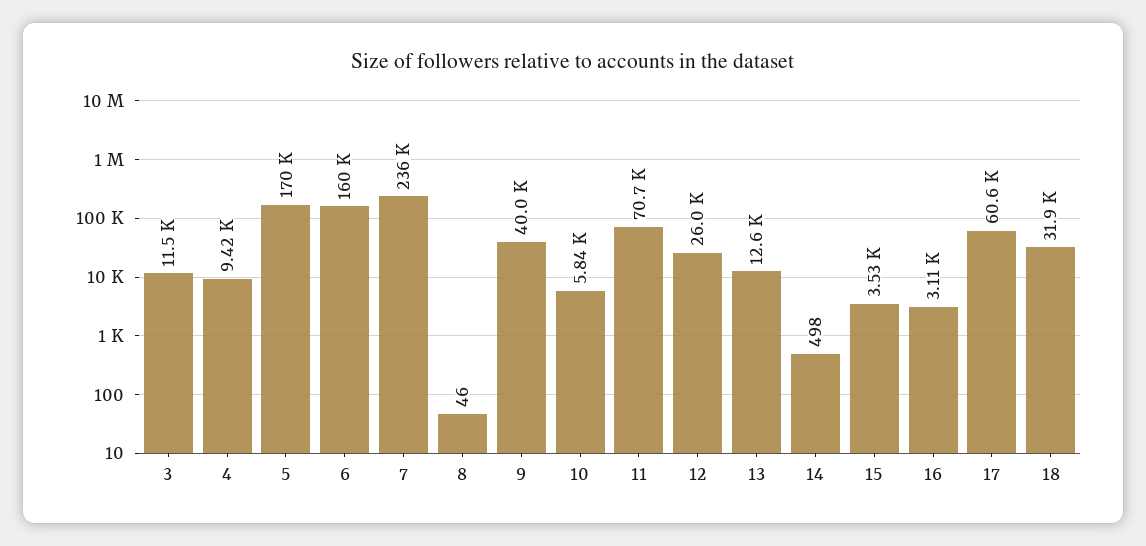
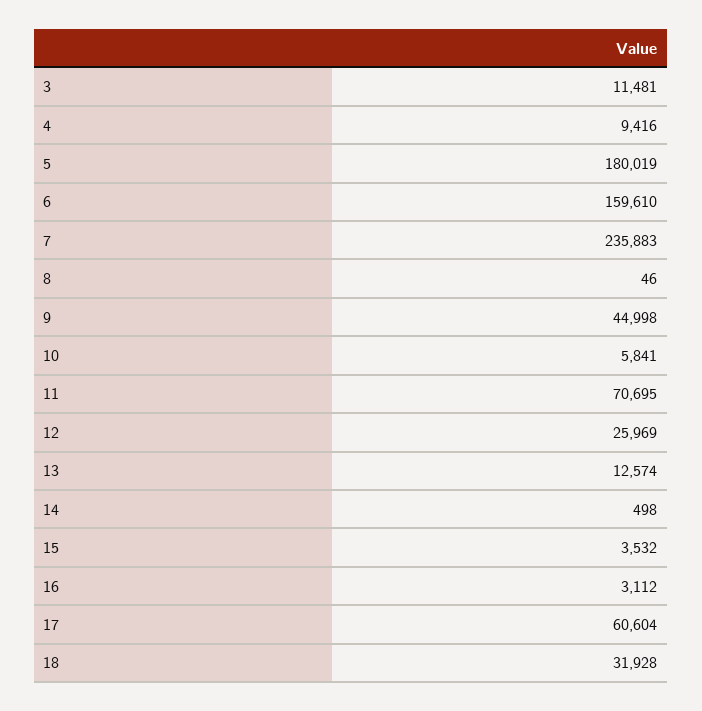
5: 170000 -> 180019
9: 40000 -> 44998

